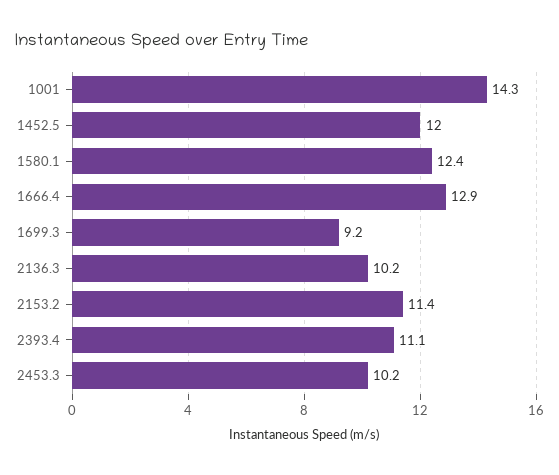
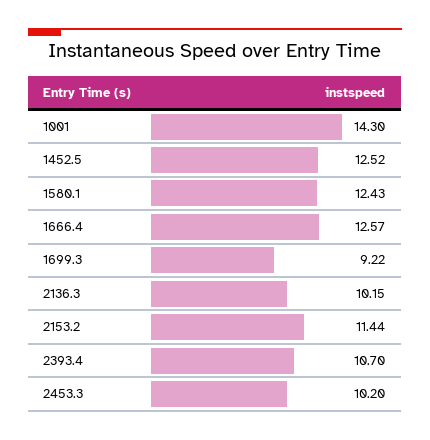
1452.5: 12 -> 12.52
1666.4: 12.9 -> 12.57
2393.4: 11.1 -> 10.7

